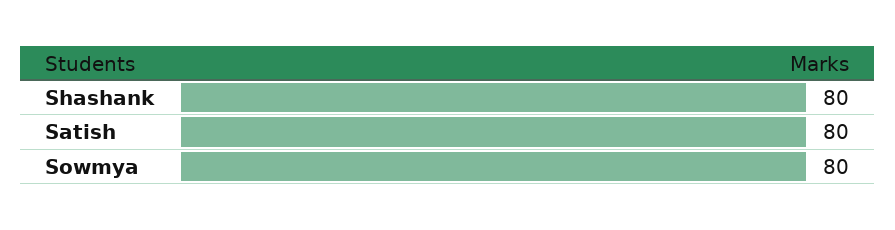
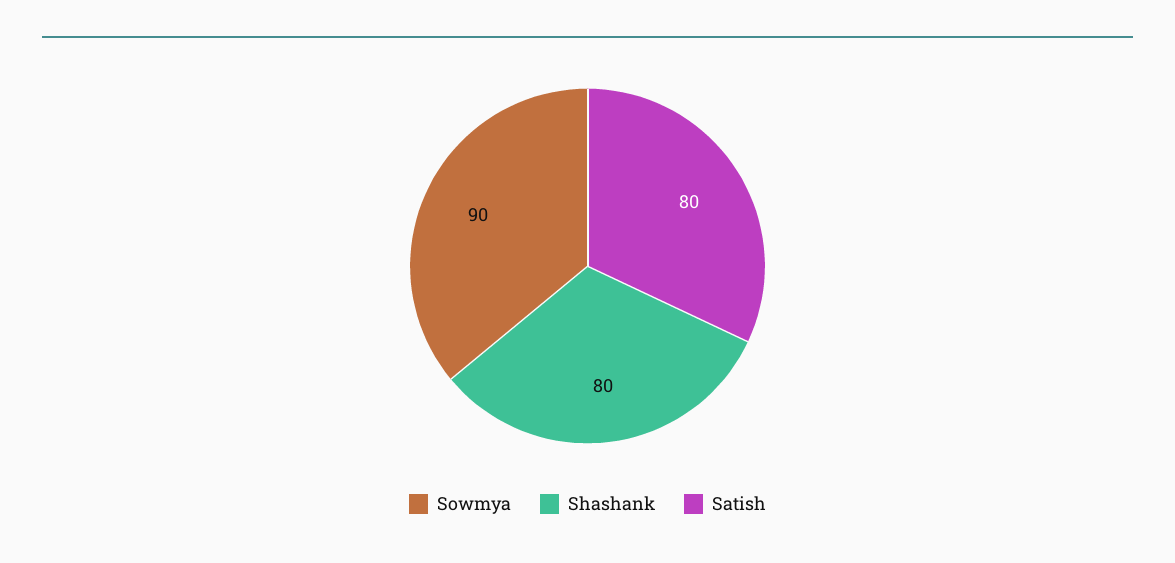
Sowmya: 80 -> 90

